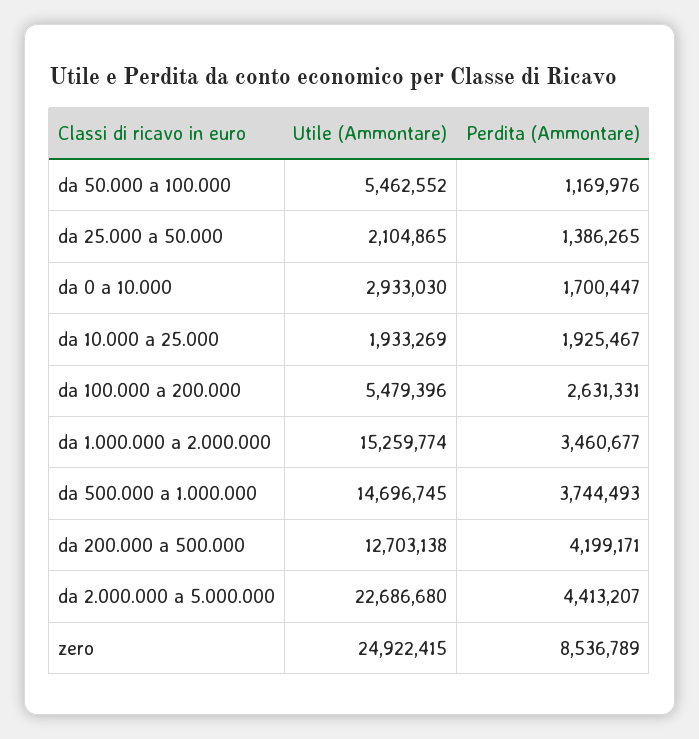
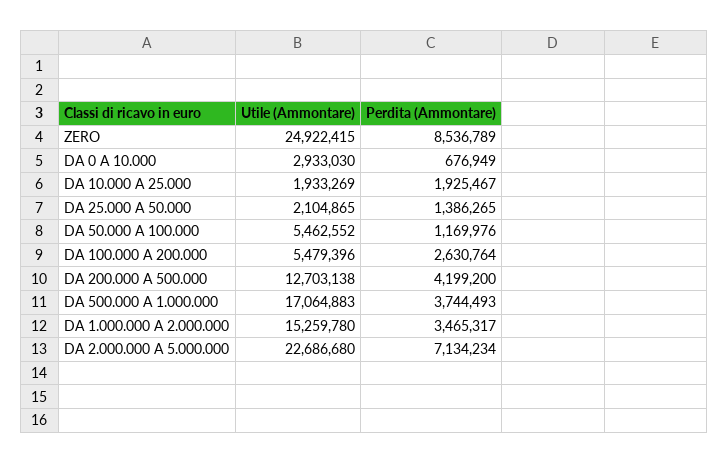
Perdita (Ammontare), da 0 a 10.000: 1700447 -> 676949
Perdita (Ammontare), da 100.000 a 200.000: 2631331 -> 2630764
Utile (Ammontare), da 1.000.000 a 2.000.000: 15259774 -> 15259780
Perdita (Ammontare), da 1.000.000 a 2.000.000: 3460677 -> 3465317
Utile (Ammontare), da 500.000 a 1.000.000: 14696745 -> 17064883
Perdita (Ammontare), da 200.000 a 500.000: 4199171 -> 4199200
Perdita (Ammontare), da 2.000.000 a 5.000.000: 4413207 -> 7134234

